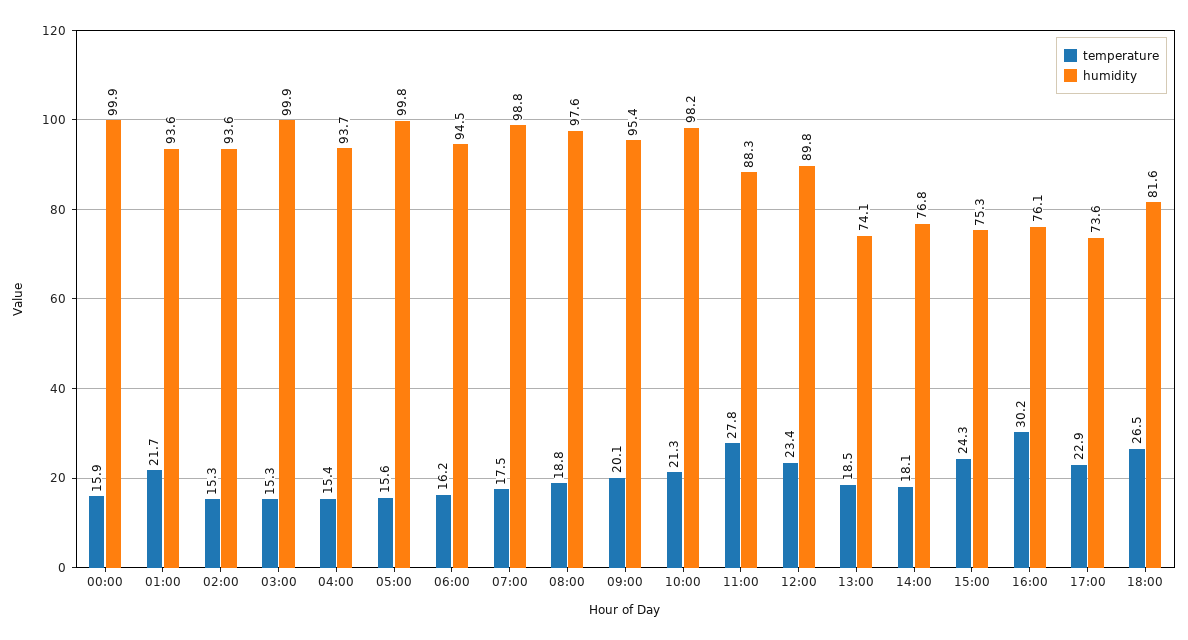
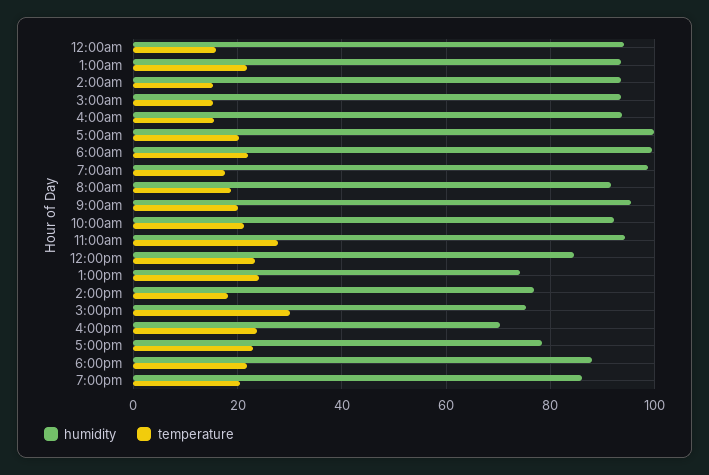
humidity, 00:00: 99.9 -> 94
humidity, 03:00: 99.9 -> 94
temperature, 05:00: 15.6 -> 20
temperature, 06:00: 16.2 -> 22
humidity, 06:00: 94.5 -> 100
humidity, 08:00: 97.6 -> 92
humidity, 10:00: 98.2 -> 92
humidity, 11:00: 88.3 -> 94
humidity, 12:00: 89.8 -> 84
temperature, 13:00: 18.5 -> 24
temperature, 15:00: 24.3 -> 30
temperature, 16:00: 30.2 -> 24
humidity, 16:00: 76.1 -> 70
humidity, 17:00: 73.6 -> 78
temperature, 18:00: 26.5 -> 22
humidity, 18:00: 81.6 -> 88
humidity, 7:00pm: none -> 86
temperature, 7:00pm: none -> 20

